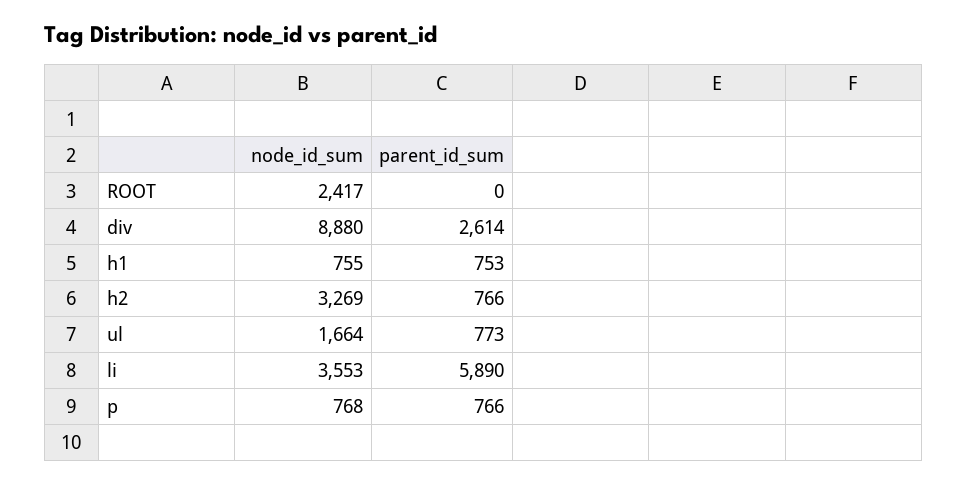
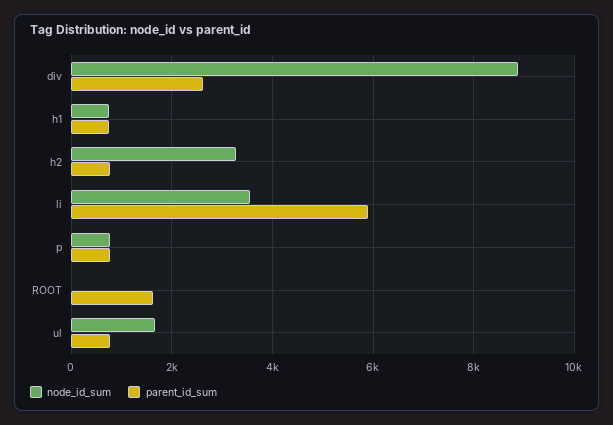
node_id_sum, ROOT: 2417 -> 0
parent_id_sum, ROOT: 0 -> 1600

